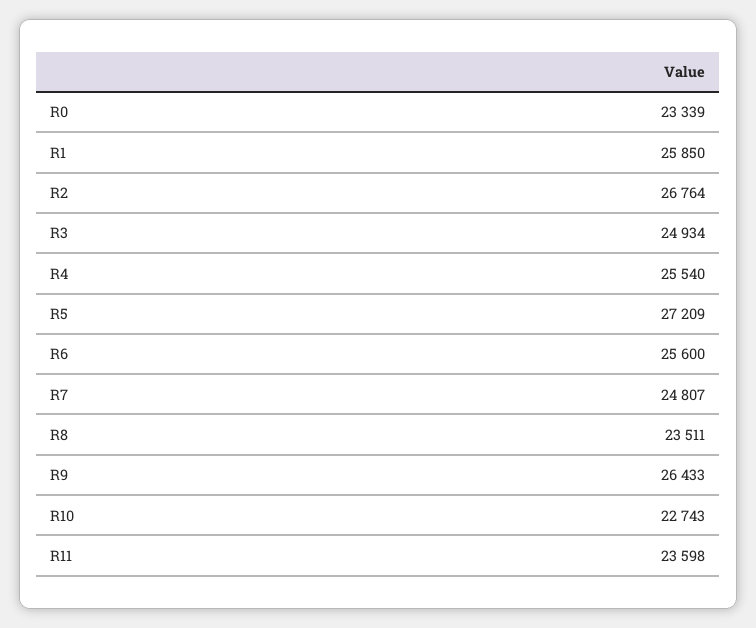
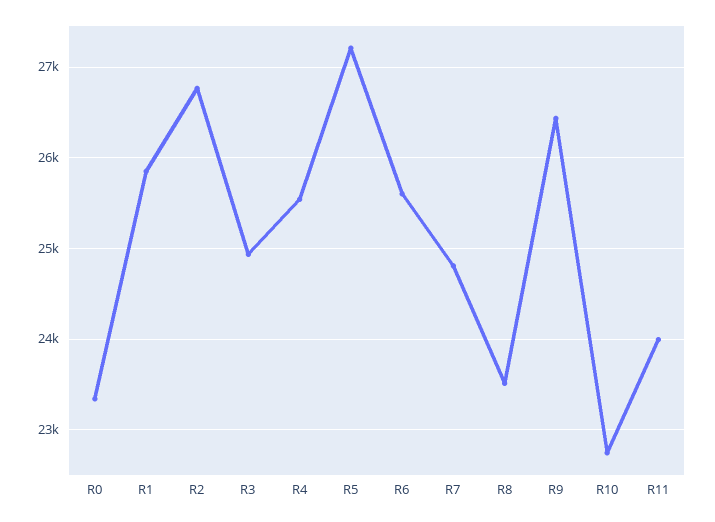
R11: 23598 -> 24000

